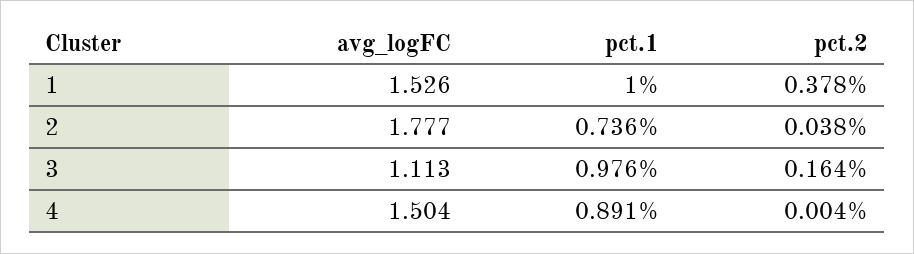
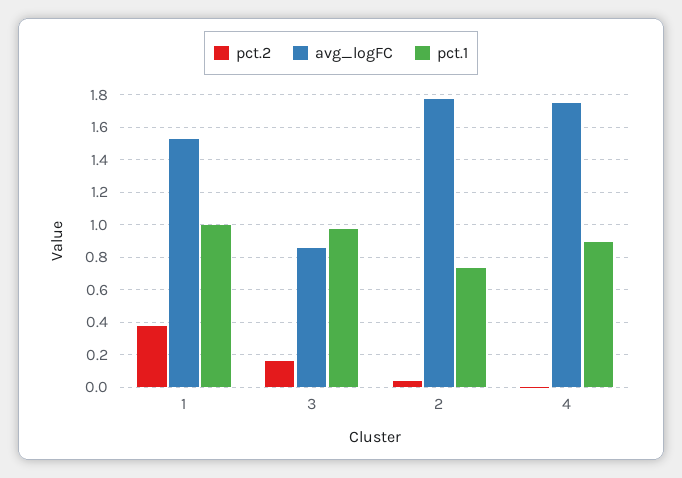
avg_logFC, 3: 1.113 -> 0.85
avg_logFC, 4: 1.504 -> 1.75

